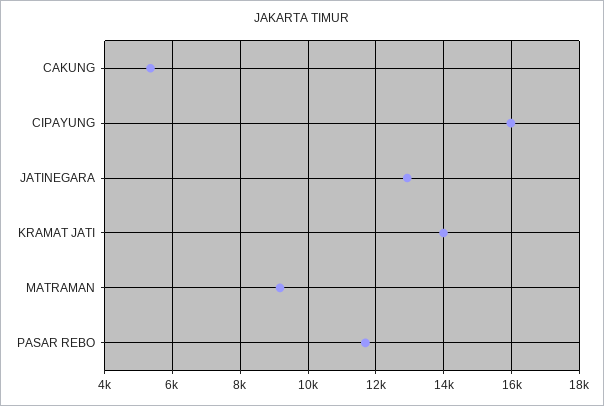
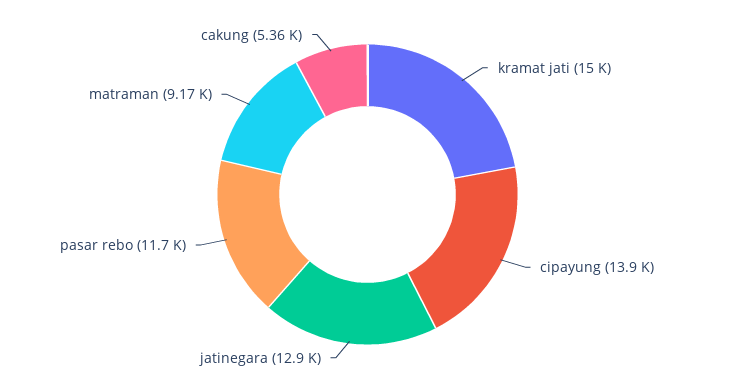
CIPAYUNG: 16000 -> 13900
KRAMAT JATI: 14000 -> 15000

